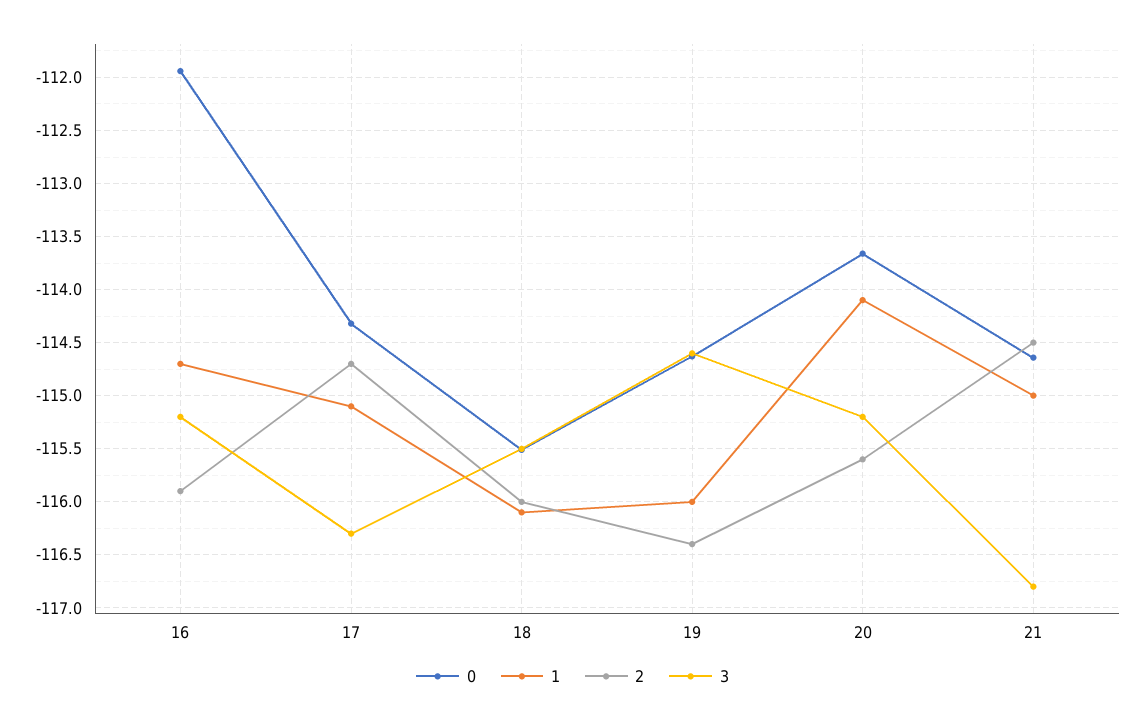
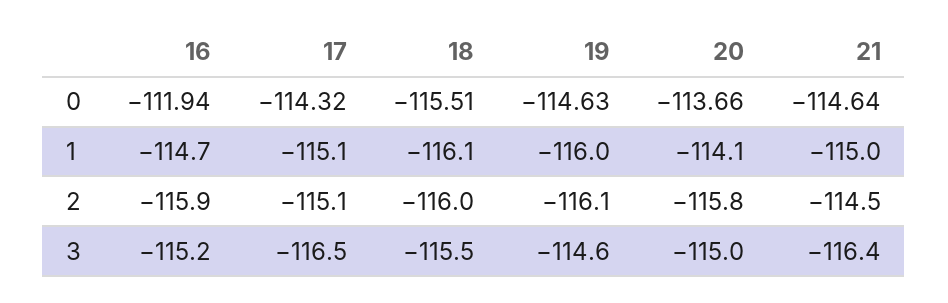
2, 17: -114.7 -> -115.1
3, 17: -116.3 -> -116.5
2, 19: -116.4 -> -116.1
2, 20: -115.6 -> -115.8
3, 20: -115.2 -> -115
3, 21: -116.8 -> -116.4

